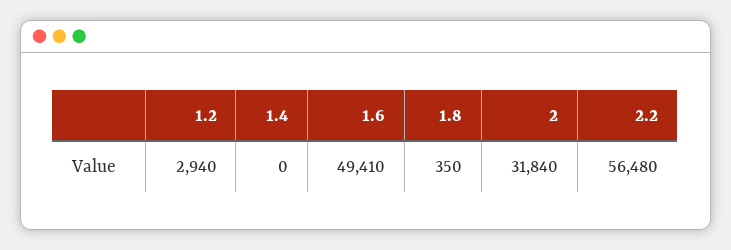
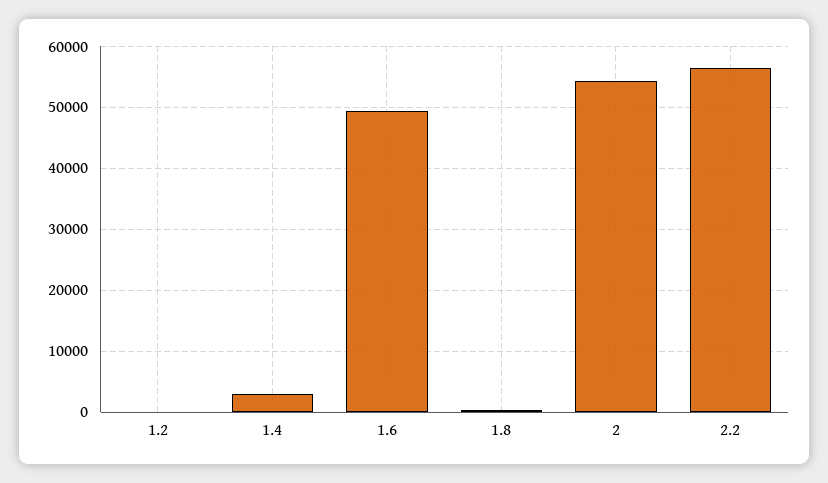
1.2: 2940 -> 0
1.4: 0 -> 3000
2: 31840 -> 54000

